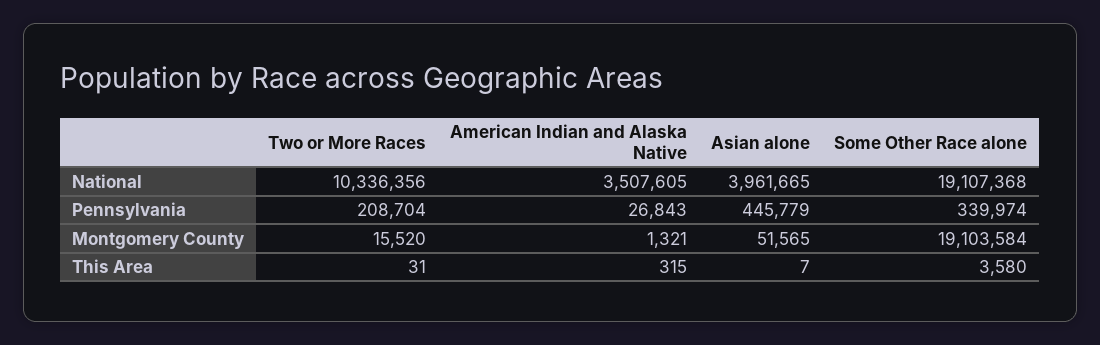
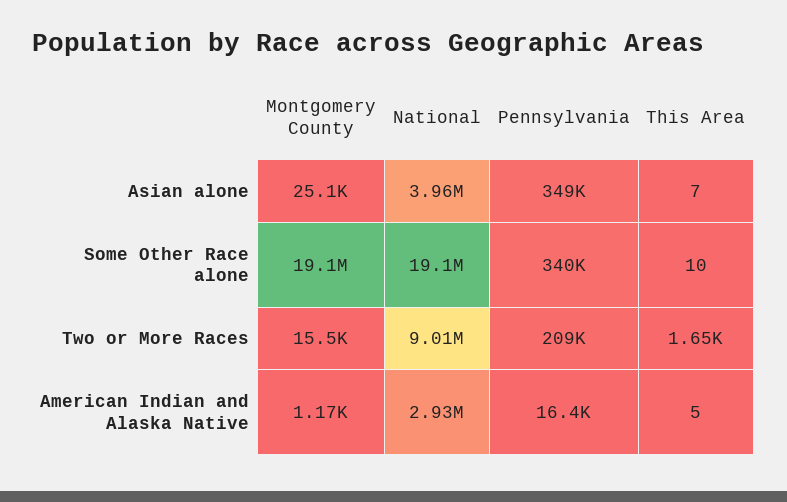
Two or More Races, National: 10336356 -> 9010000
American Indian and Alaska Native, National: 3507605 -> 2930000
American Indian and Alaska Native, Pennsylvania: 26843 -> 16400
Asian alone, Pennsylvania: 445779 -> 349000
American Indian and Alaska Native, Montgomery County: 1321 -> 1170
Asian alone, Montgomery County: 51565 -> 25100
Two or More Races, This Area: 31 -> 1650
American Indian and Alaska Native, This Area: 315 -> 5
Some Other Race alone, This Area: 3580 -> 10

